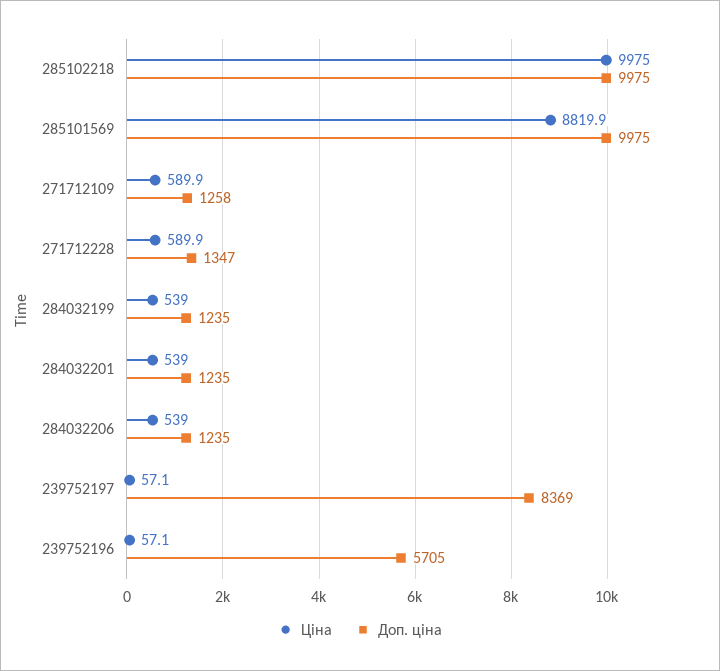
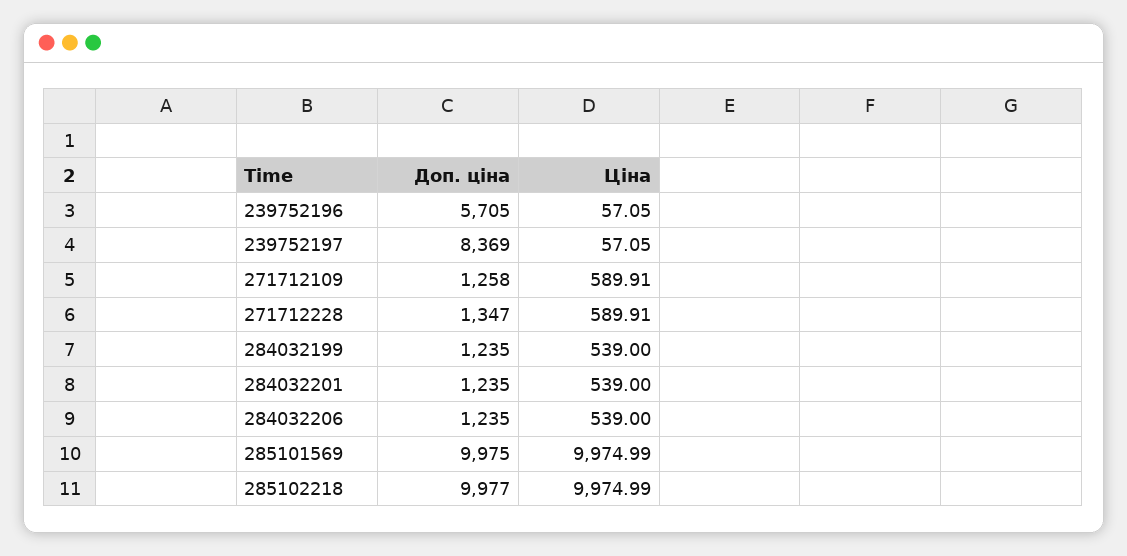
Доп. ціна, 285102218: 9975 -> 9977
Ціна, 285101569: 8819.9 -> 9974.99

